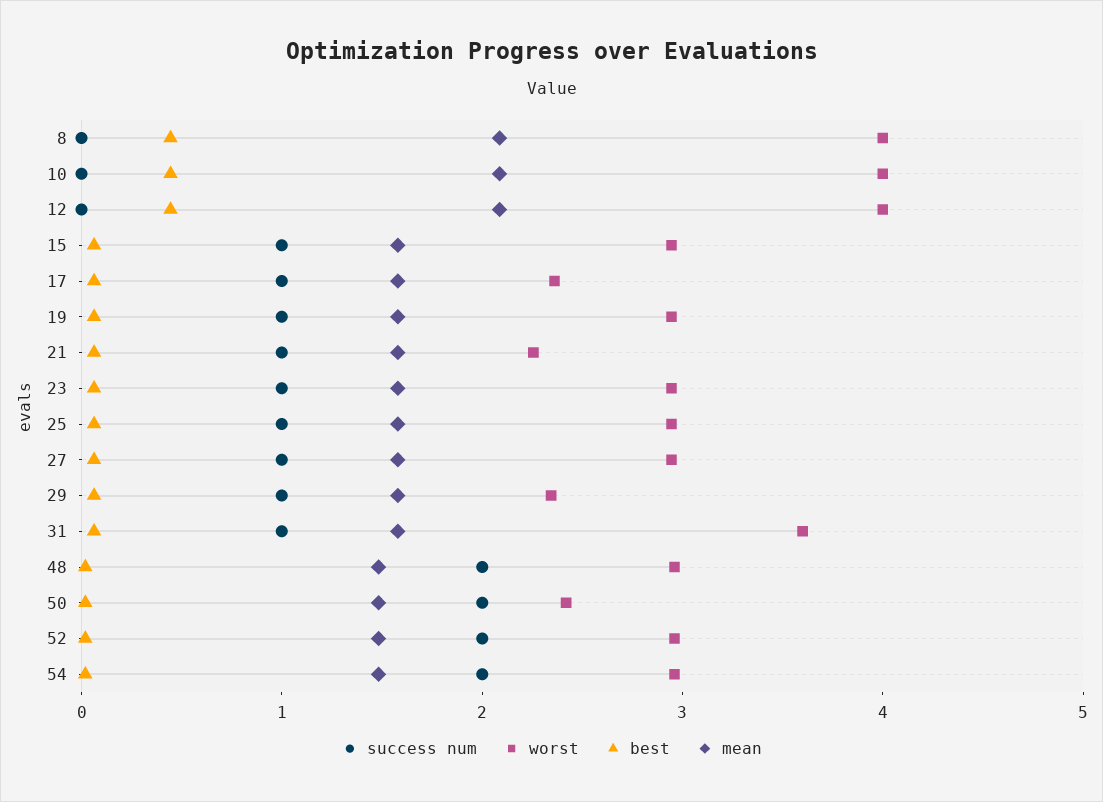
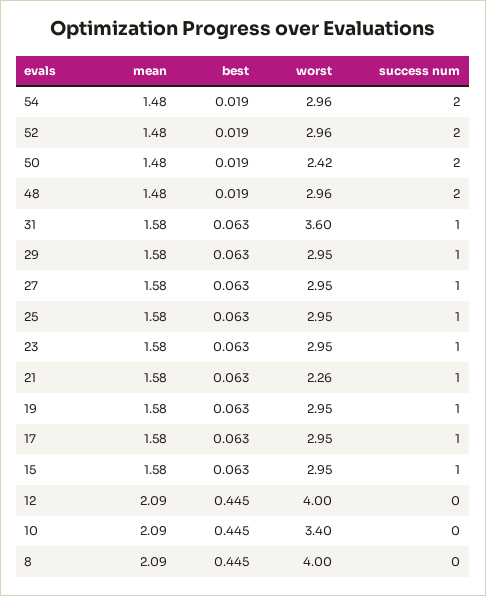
worst, 10: 4 -> 3.4
worst, 17: 2.4 -> 2.95
worst, 29: 2.4 -> 2.95

